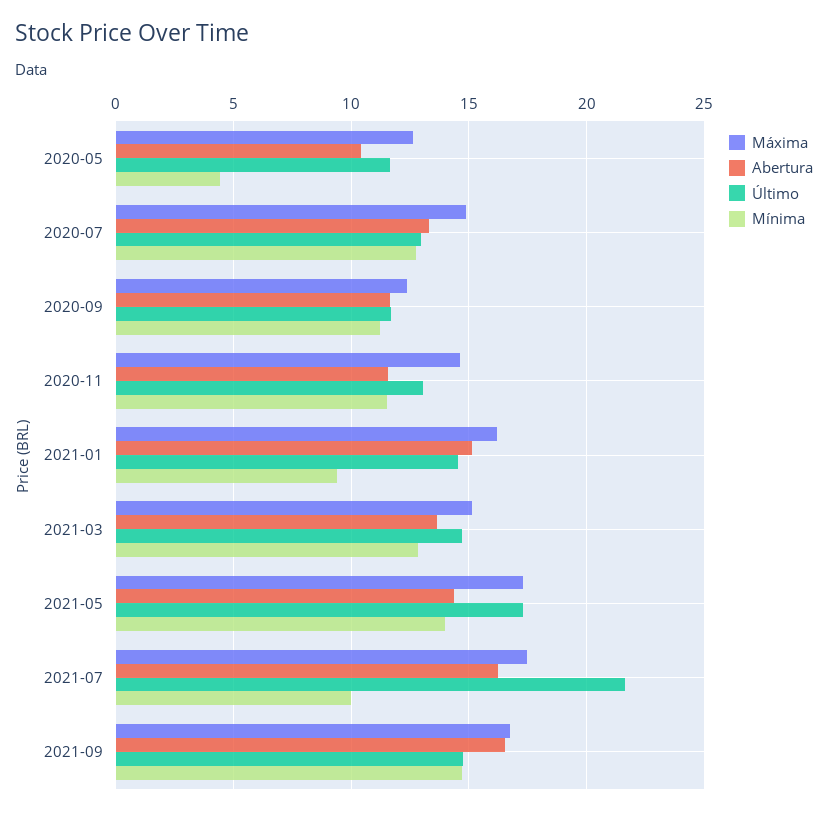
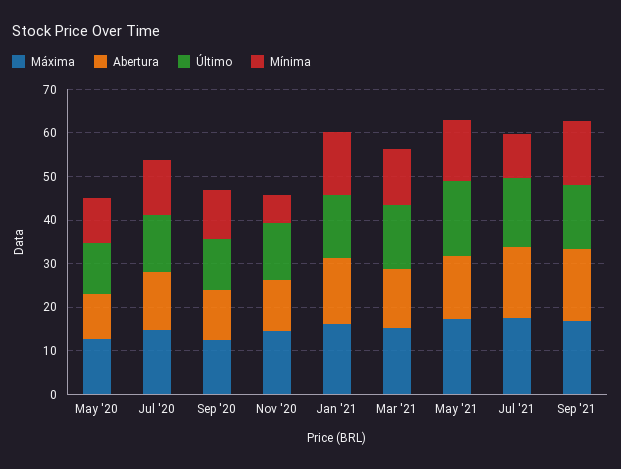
Mínima, 2020-05: 4.5 -> 10
Mínima, 2020-11: 11.5 -> 6
Mínima, 2021-01: 9.5 -> 14
Último, 2021-07: 21.5 -> 16

